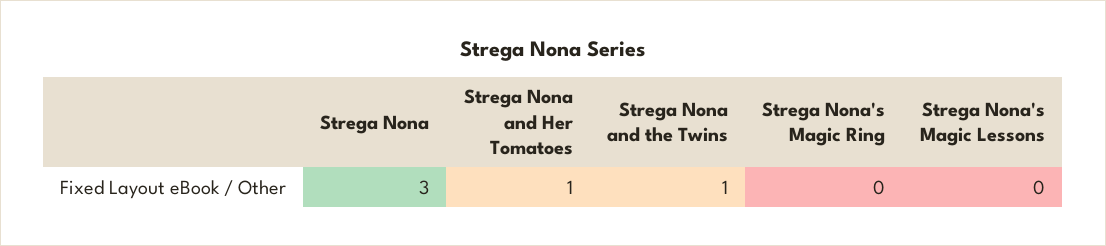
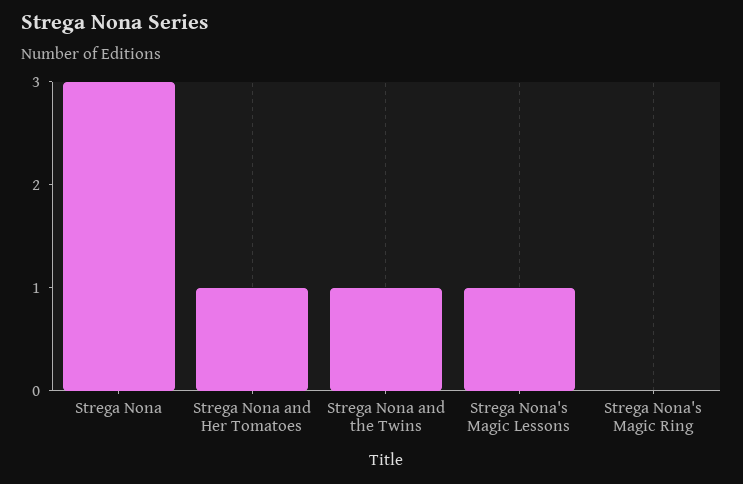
Strega Nona's Magic Lessons: 0 -> 1

